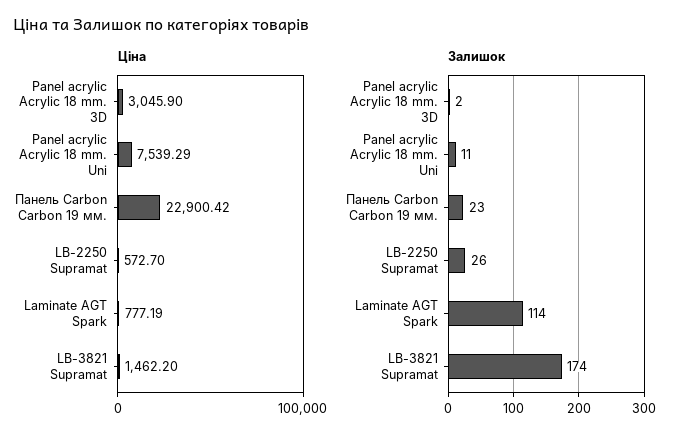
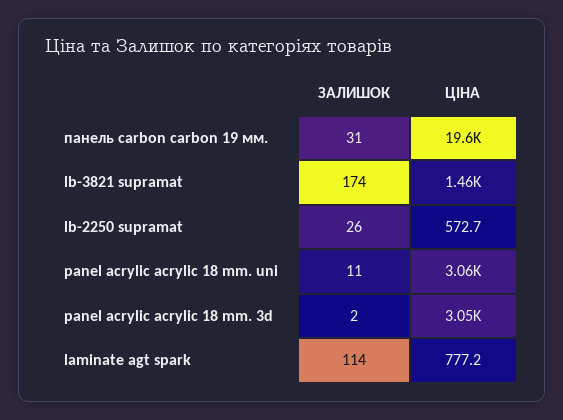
Ціна, Panel acrylic Acrylic 18 mm. Uni: 7539.29 -> 3060
Ціна, Панель Carbon Carbon 19 мм.: 22900.42 -> 19600
Залишок, Панель Carbon Carbon 19 мм.: 23 -> 31

